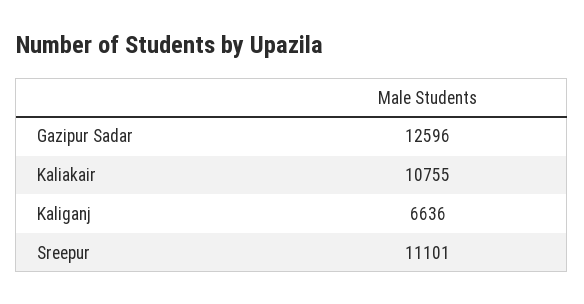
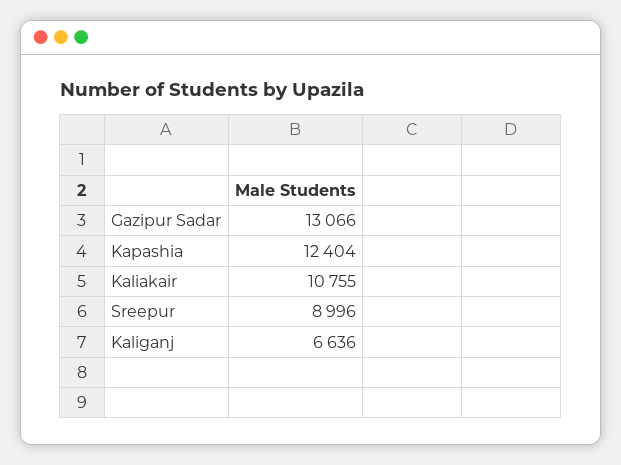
Gazipur Sadar: 12596 -> 13066
Sreepur: 11101 -> 8996
Kapashia: none -> 12404

